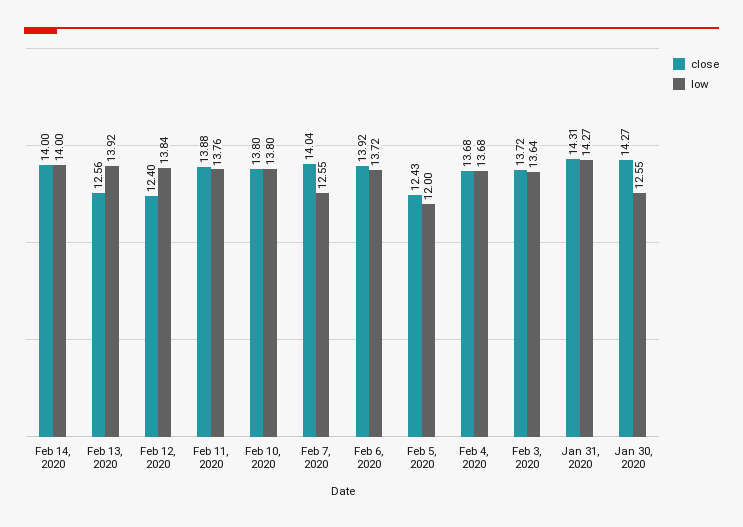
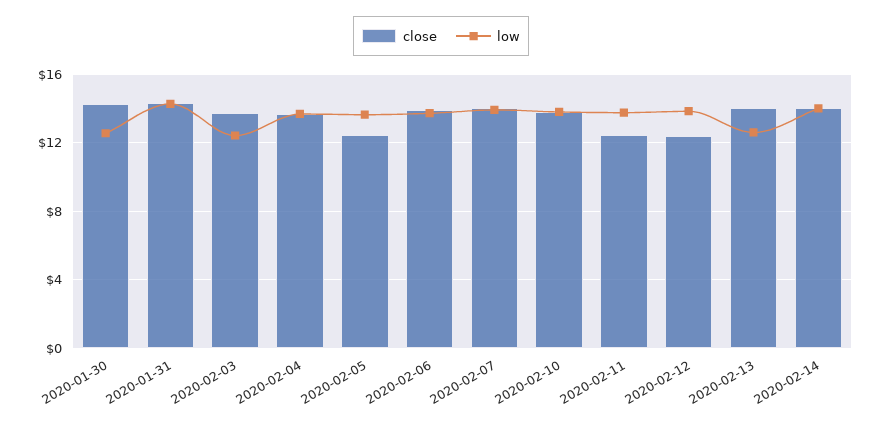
close, Feb 13, 2020: 12.56 -> 14
low, Feb 13, 2020: 13.92 -> 12.5
close, Feb 11, 2020: 13.88 -> 12.5
low, Feb 7, 2020: 12.55 -> 14
low, Feb 5, 2020: 12 -> 13.5
low, Feb 3, 2020: 13.64 -> 12.5

